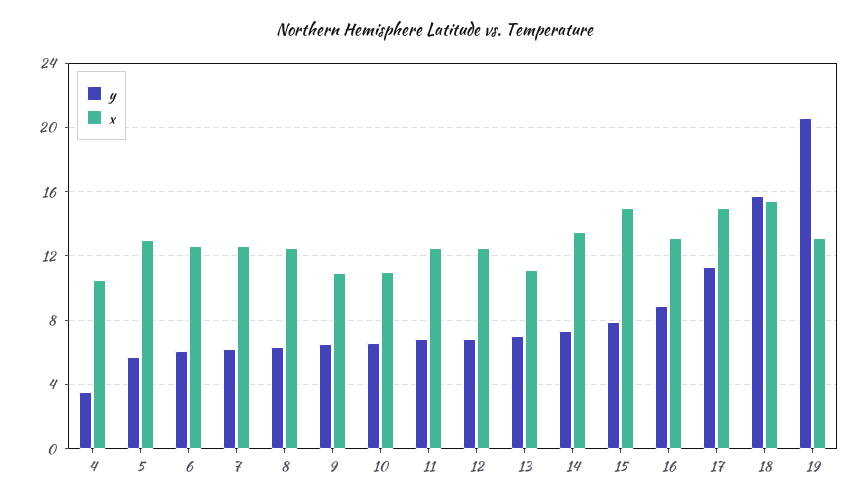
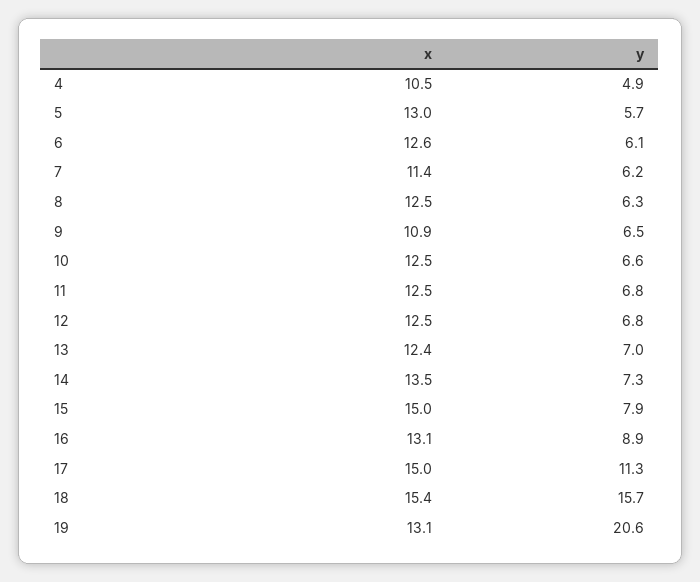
y, 4: 3.5 -> 4.9
x, 7: 12.5 -> 11.4
x, 10: 11 -> 12.5
x, 13: 11 -> 12.4

